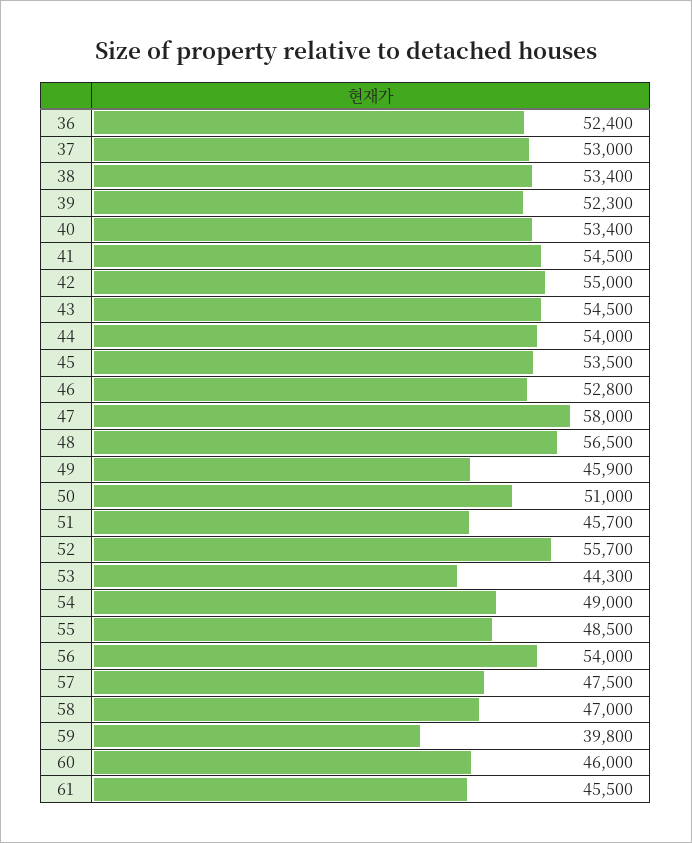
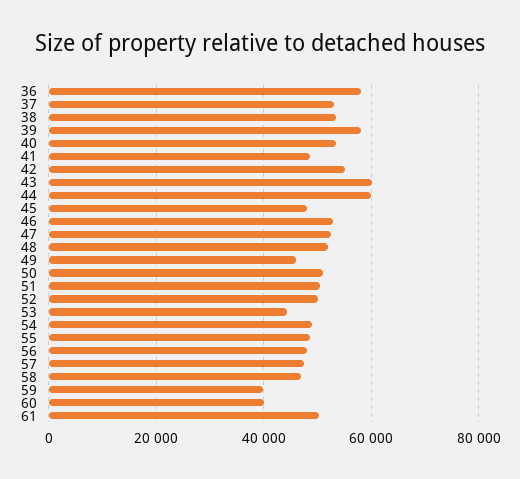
36: 52400 -> 58000
39: 52300 -> 58000
41: 54500 -> 48000
43: 54500 -> 60000
44: 54000 -> 60000
45: 53500 -> 48000
47: 58000 -> 52000
48: 56500 -> 52000
51: 45700 -> 50000
52: 55700 -> 50000
56: 54000 -> 48000
60: 46000 -> 40000
61: 45500 -> 50000

